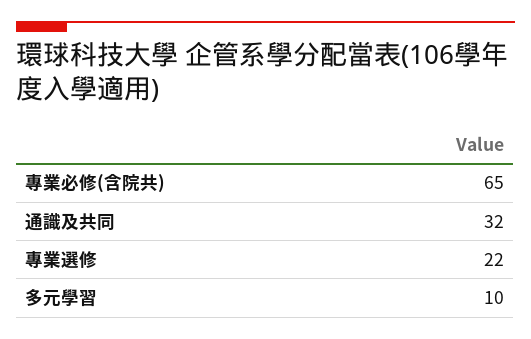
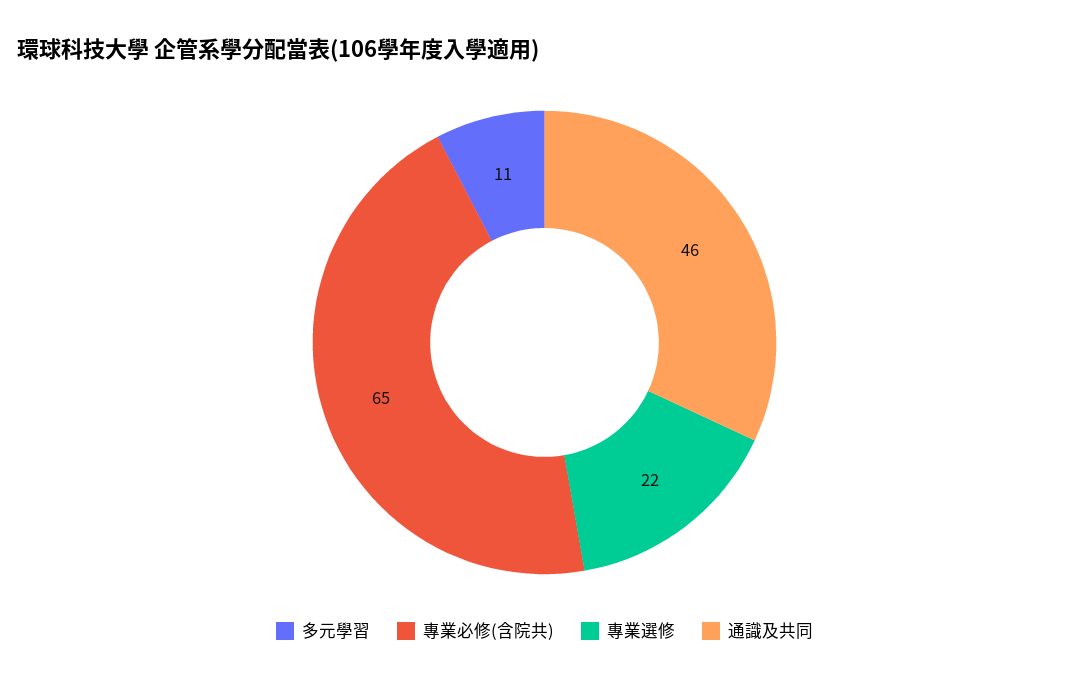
通識及共同: 32 -> 46
多元學習: 10 -> 11

